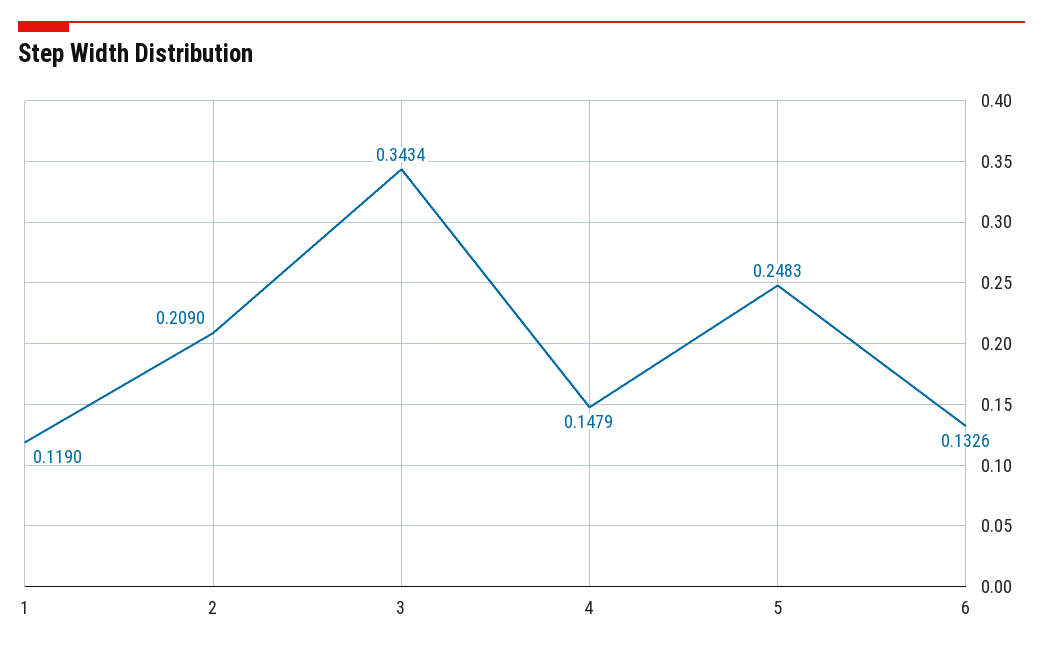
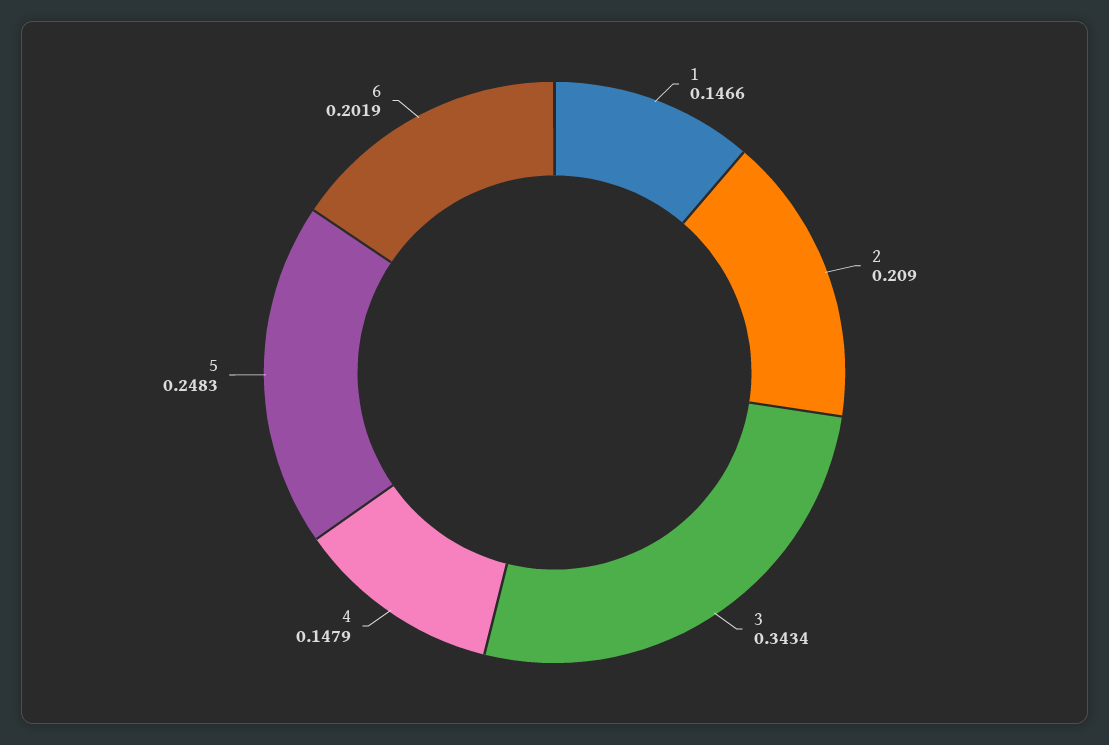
1: 0.119 -> 0.1466
6: 0.1326 -> 0.2019

